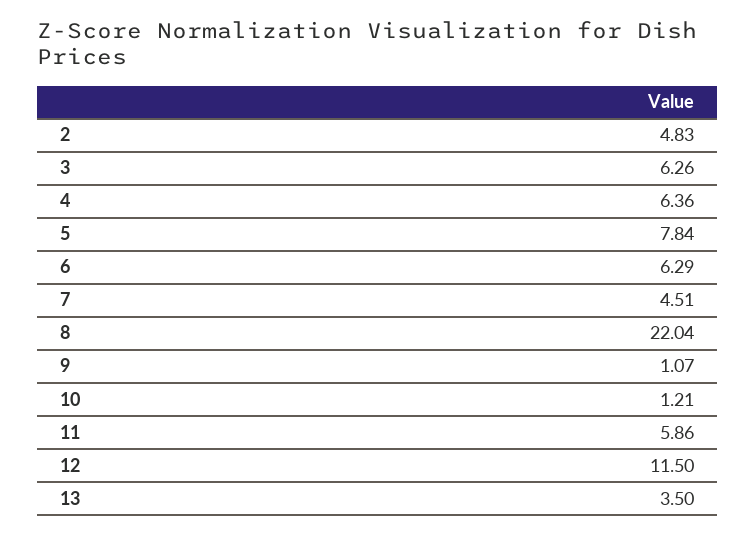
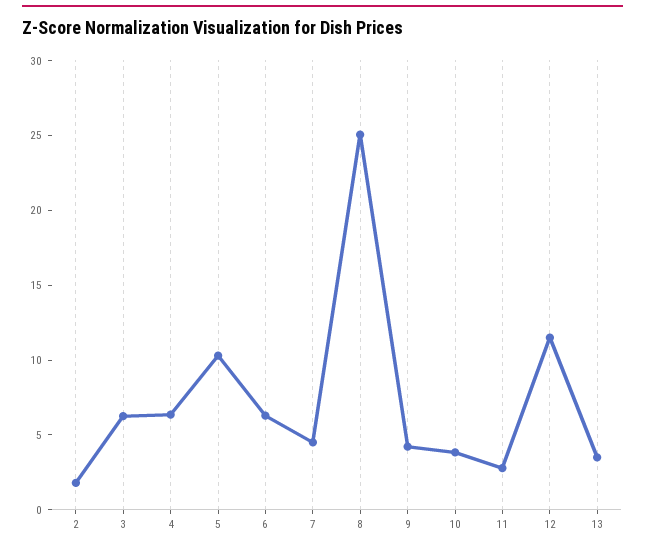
2: 4.83 -> 2
5: 7.84 -> 10
8: 22.04 -> 25
9: 1.07 -> 4
10: 1.21 -> 4
11: 5.86 -> 3

